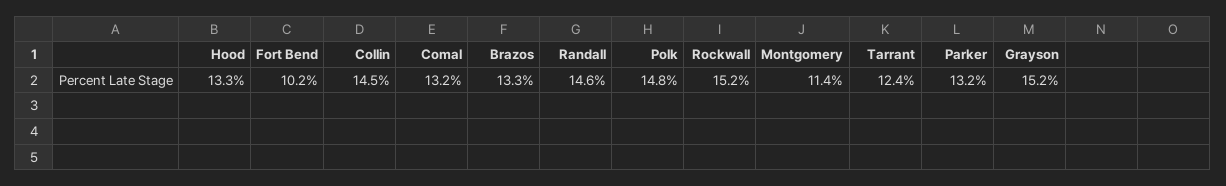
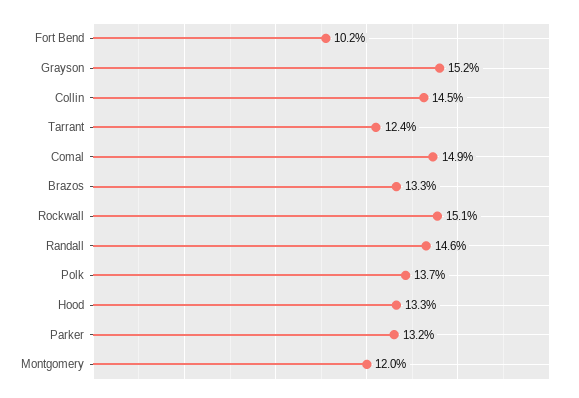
Comal: 13.2 -> 14.9
Polk: 14.8 -> 13.7
Rockwall: 15.2 -> 15.1
Montgomery: 11.4 -> 12

